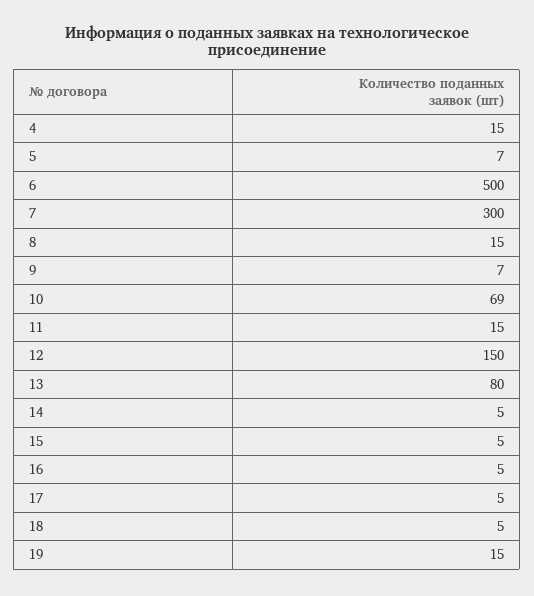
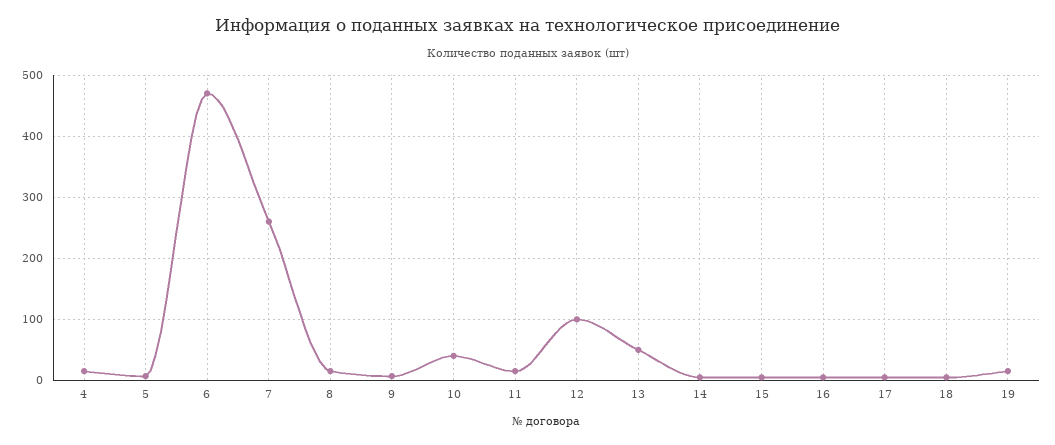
6: 500 -> 470
7: 300 -> 260
10: 69 -> 40
12: 150 -> 100
13: 80 -> 50

